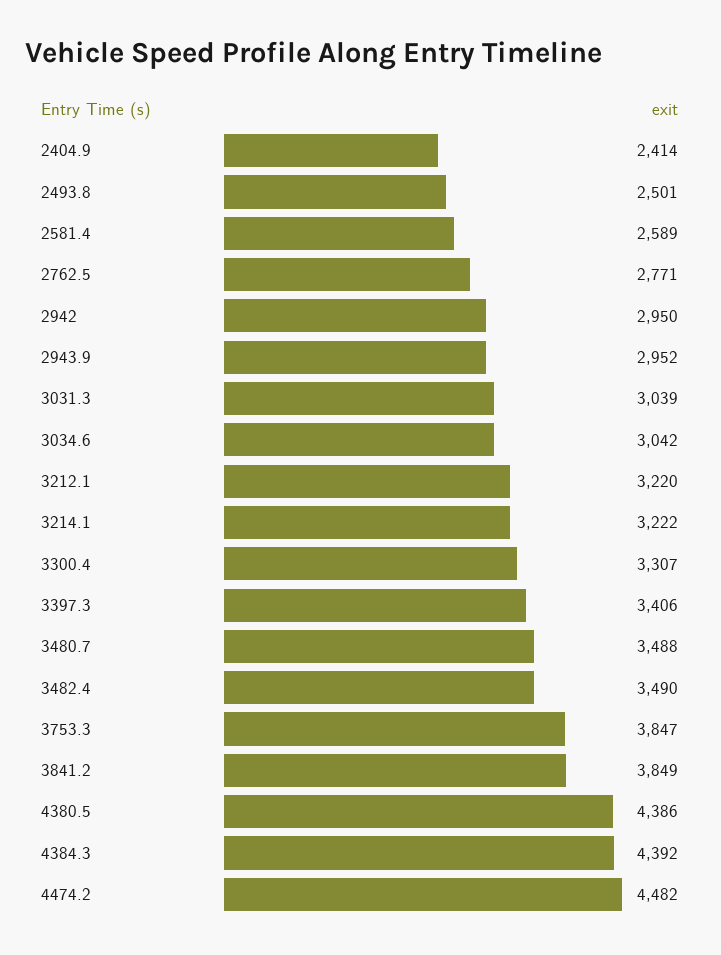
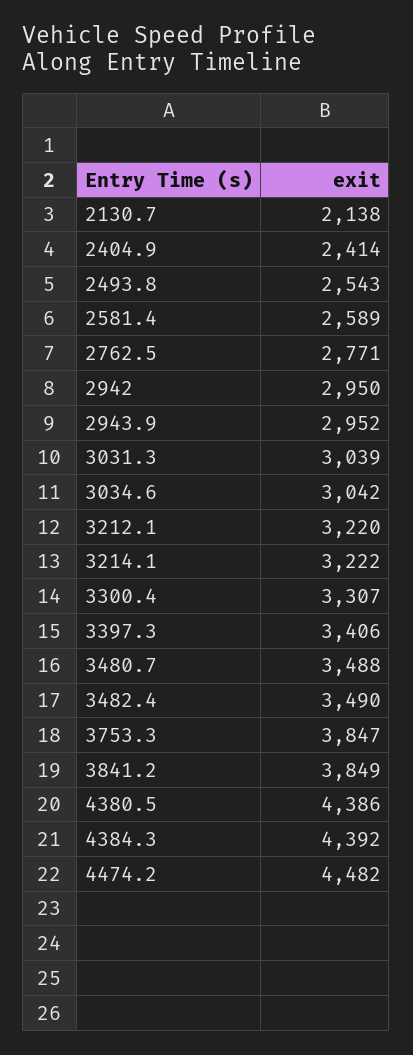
2493.8: 2501 -> 2543
2130.7: none -> 2138

